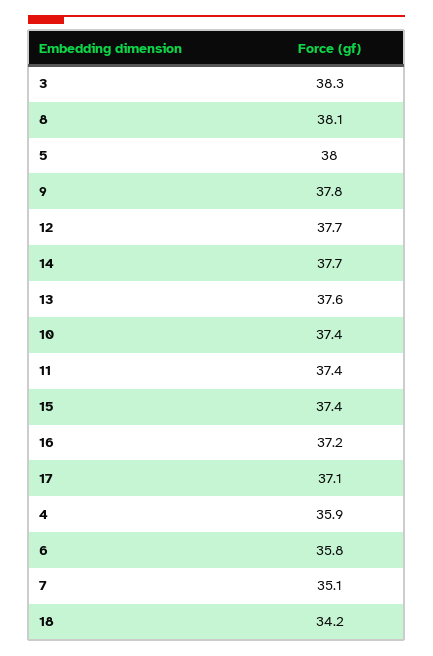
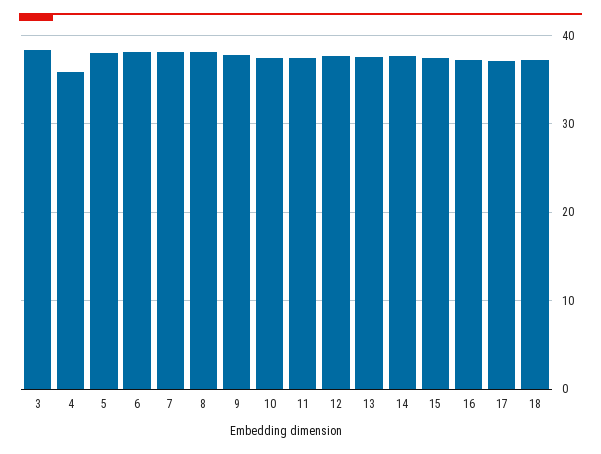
6: 35.8 -> 38
7: 35.1 -> 38
18: 34.2 -> 37

